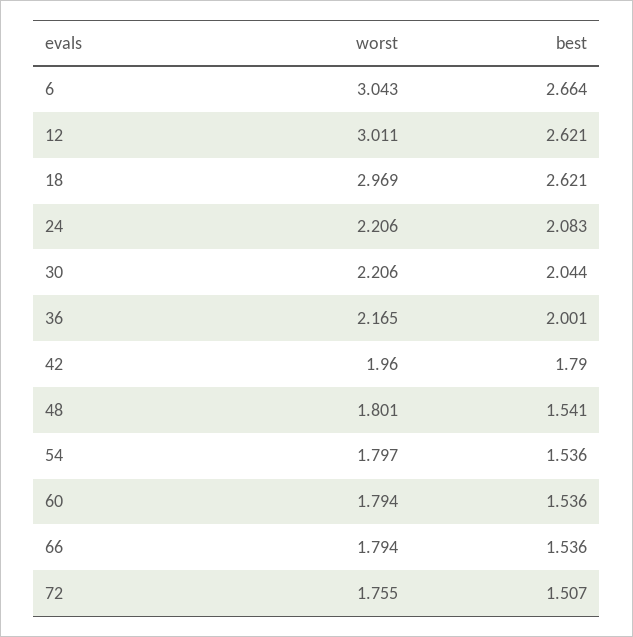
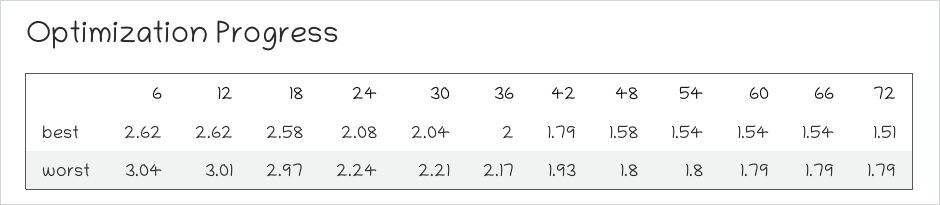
best, 6: 2.664 -> 2.62
best, 18: 2.621 -> 2.58
worst, 24: 2.206 -> 2.24
worst, 42: 1.96 -> 1.93
best, 48: 1.541 -> 1.58
worst, 72: 1.755 -> 1.79

